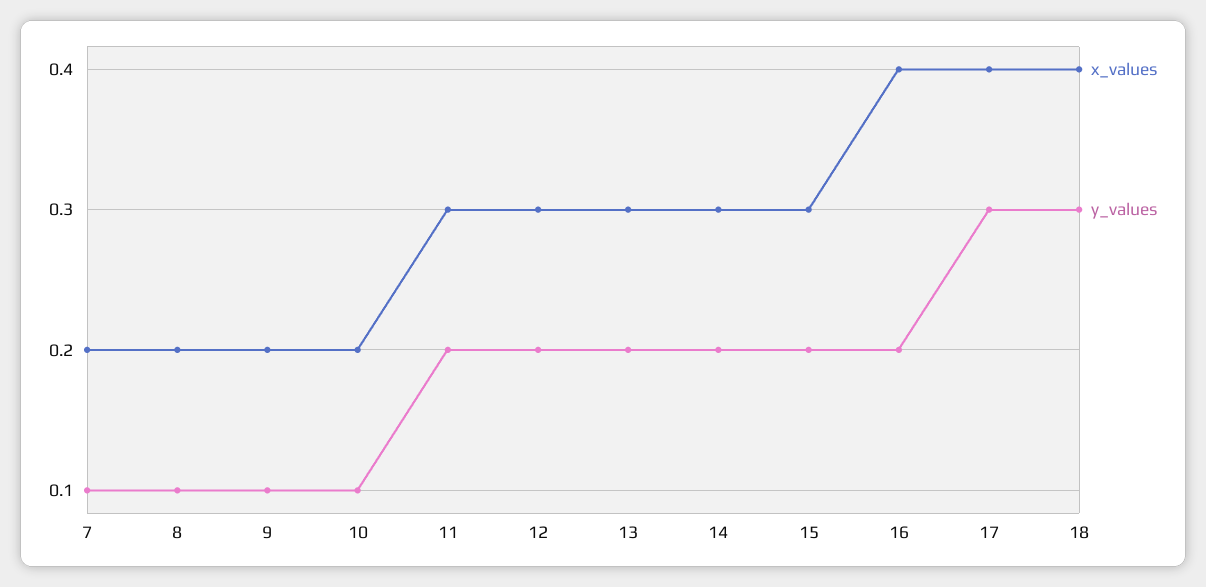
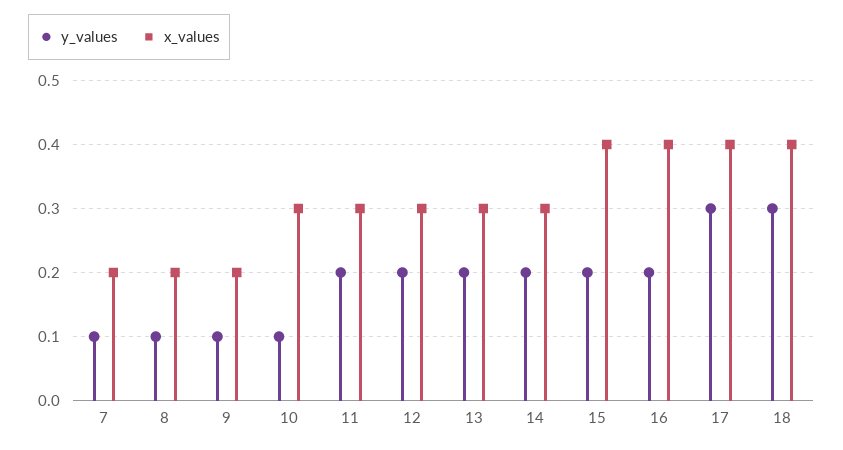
x_values, 10: 0.2 -> 0.3
x_values, 15: 0.3 -> 0.4

